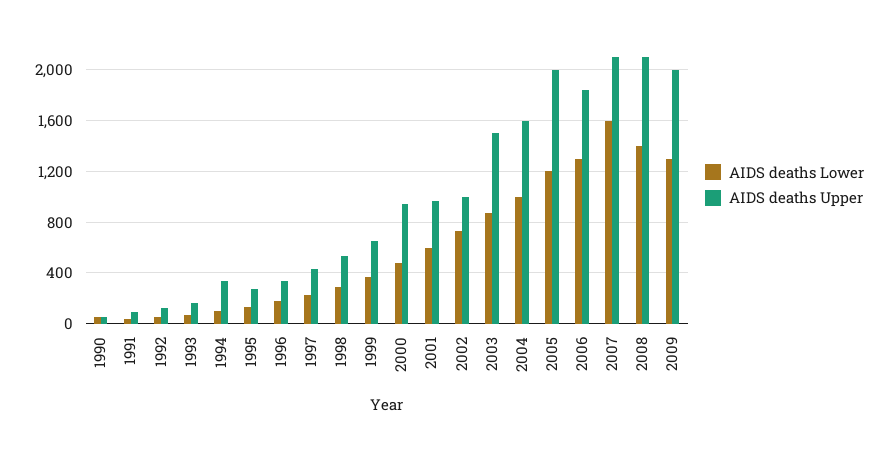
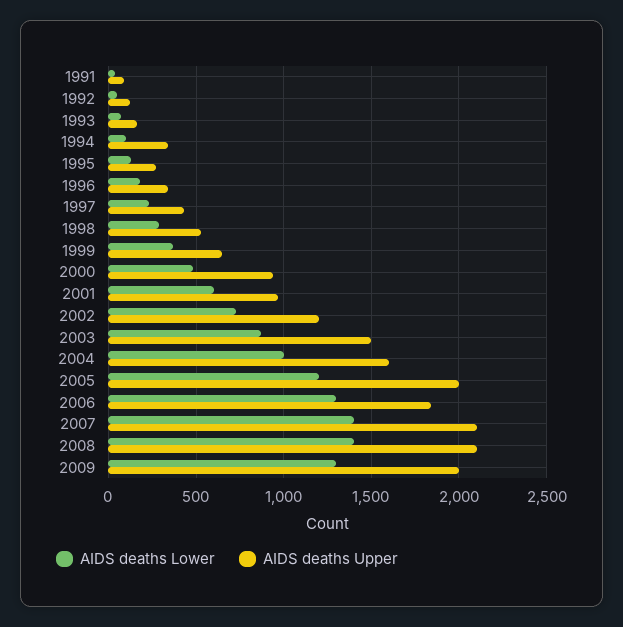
AIDS deaths Lower, 1990: 50 -> none
AIDS deaths Upper, 1990: 50 -> none
AIDS deaths Upper, 2002: 1000 -> 1200
AIDS deaths Lower, 2007: 1600 -> 1400

